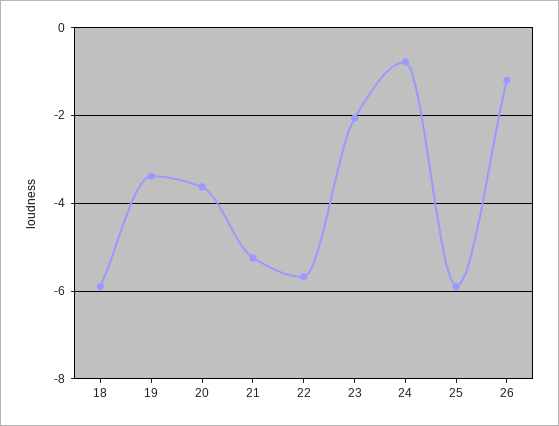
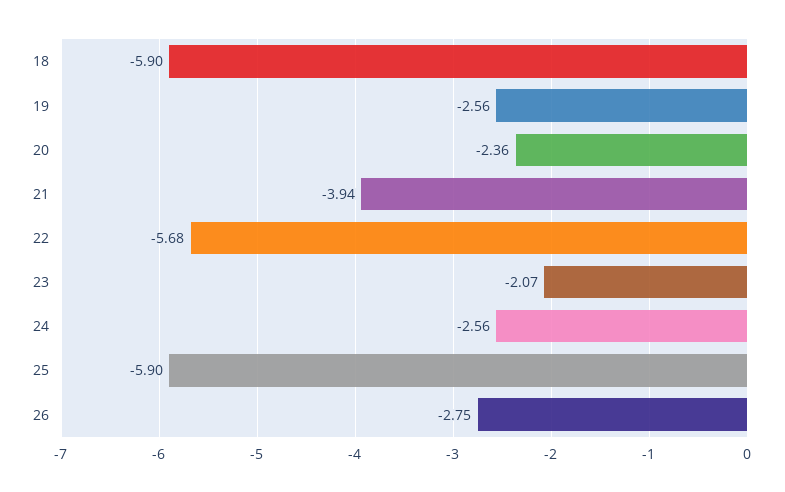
19: -3.4 -> -2.56
20: -3.6 -> -2.36
21: -5.2 -> -3.94
24: -0.8 -> -2.56
26: -1.2 -> -2.75

